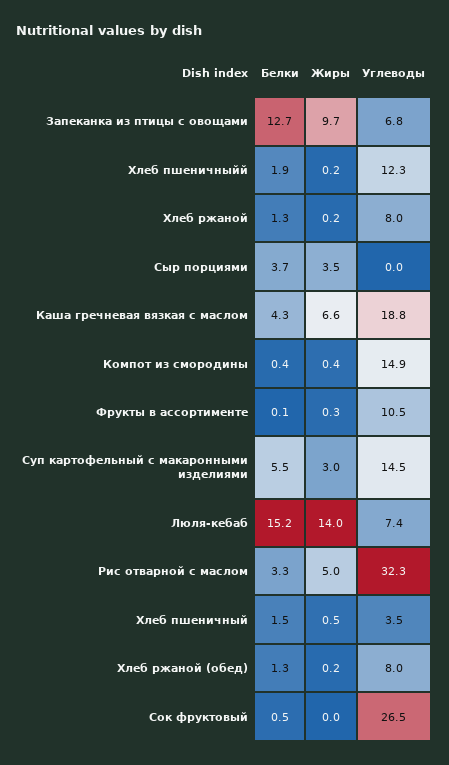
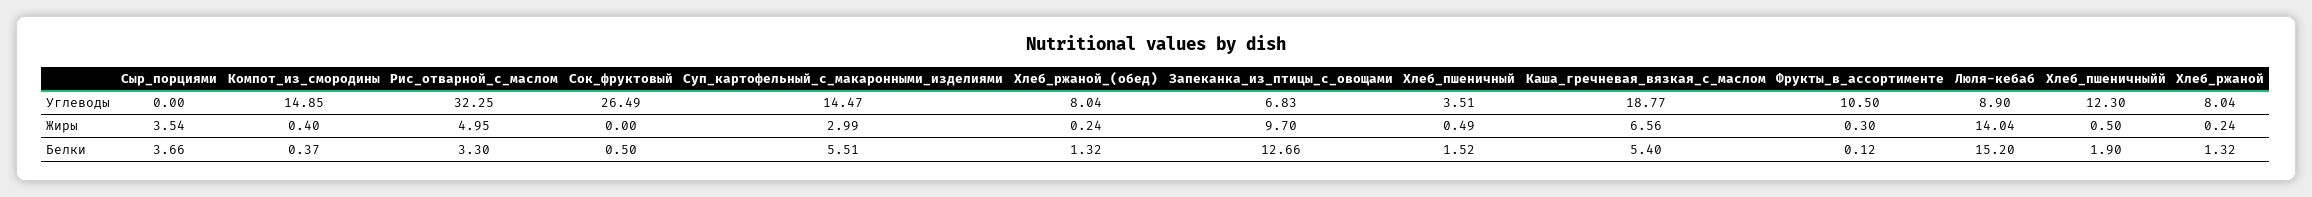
Жиры, Хлеб пшеничныйй: 0.2 -> 0.5
Белки, Каша гречневая вязкая с маслом: 4.3 -> 5.4
Углеводы, Люля-кебаб: 7.4 -> 8.9

